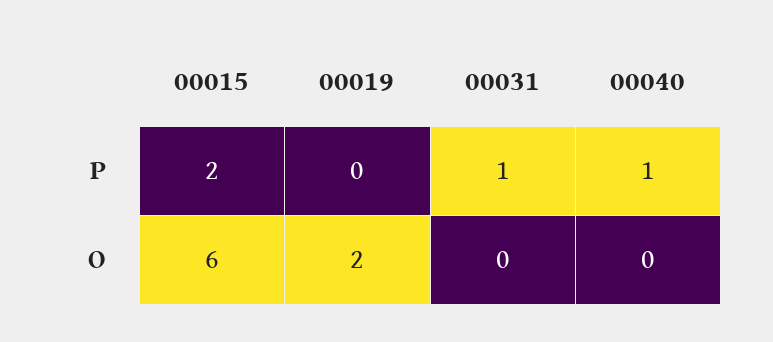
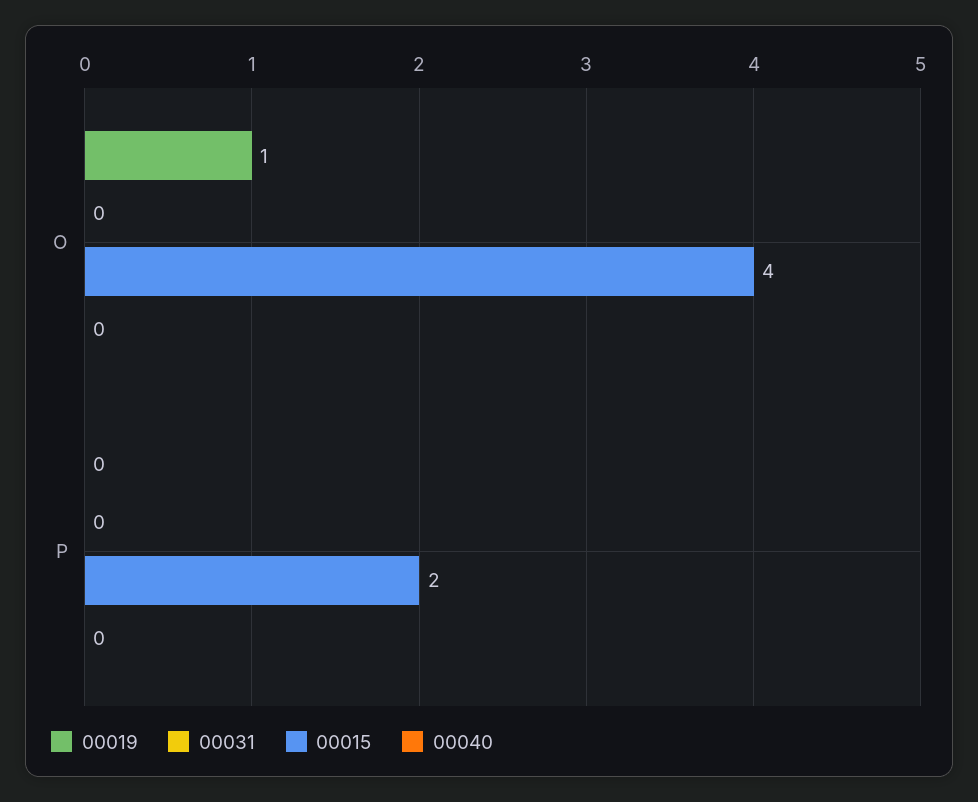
00031, P: 1 -> 0
00040, P: 1 -> 0
00015, O: 6 -> 4
00019, O: 2 -> 1

